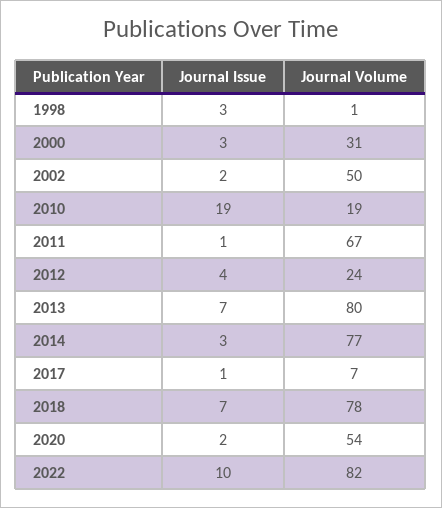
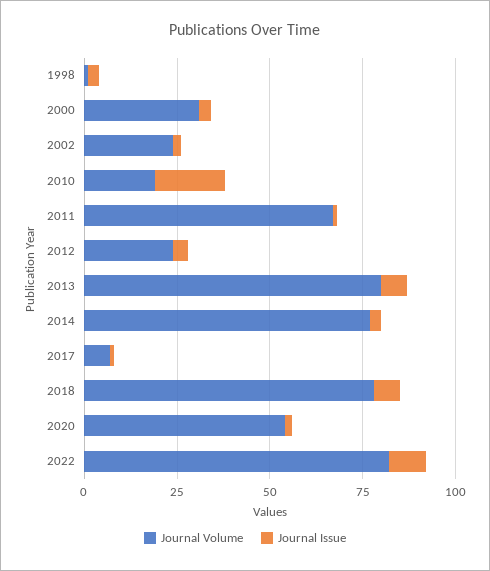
Journal Volume, 2002: 50 -> 25

